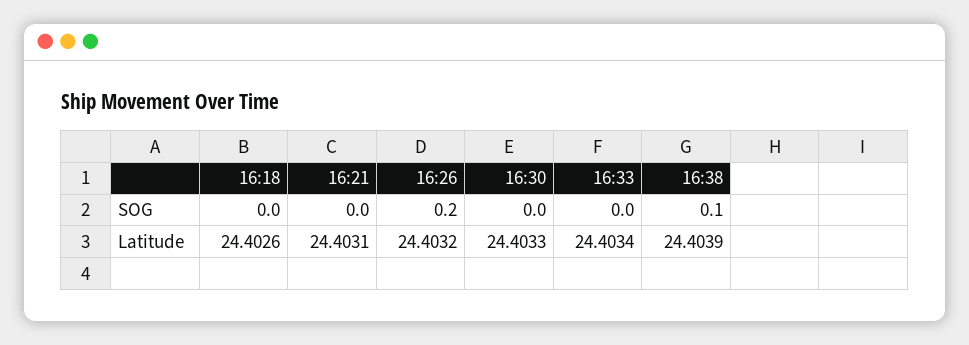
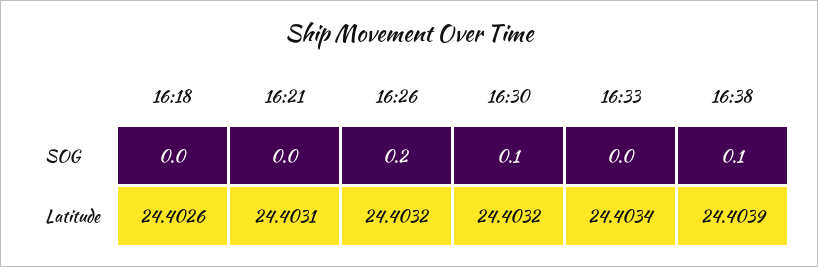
16:30, SOG: 0 -> 0.1
16:30, Latitude: 24.4033 -> 24.4032

